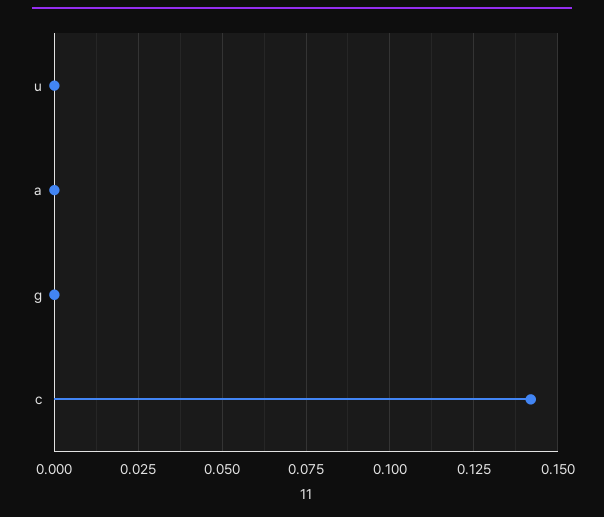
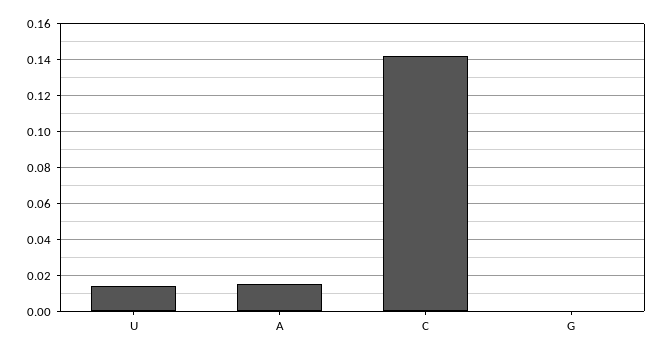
u: 0 -> 0.015
a: 0 -> 0.015

